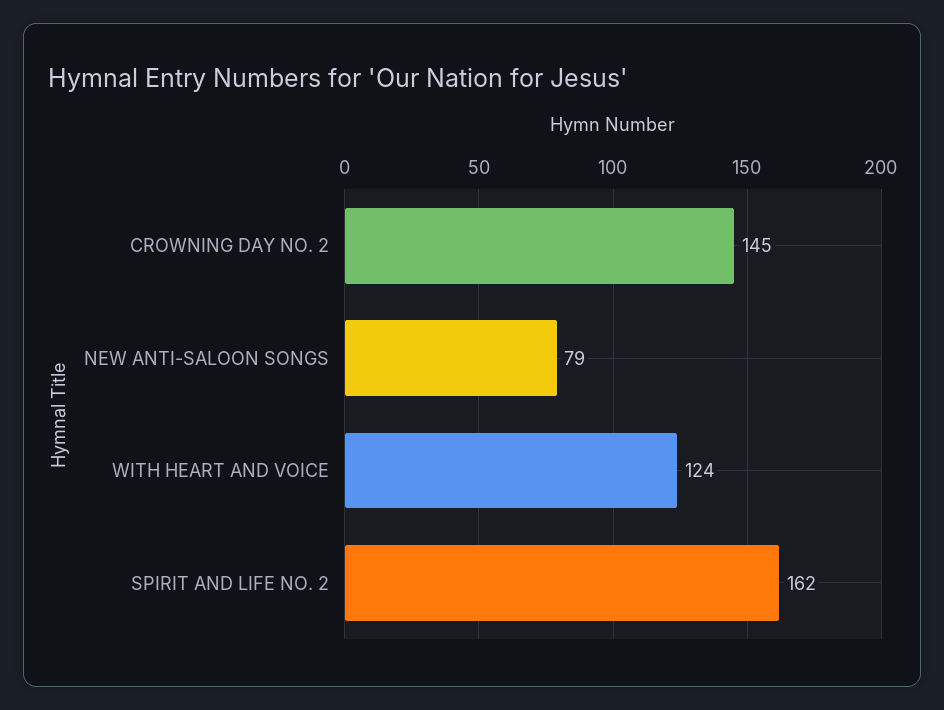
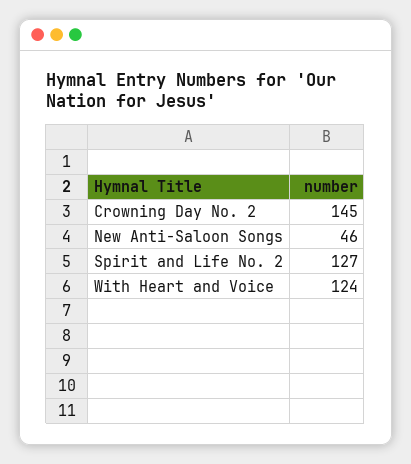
NEW ANTI-SALOON SONGS: 79 -> 46
SPIRIT AND LIFE NO. 2: 162 -> 127

